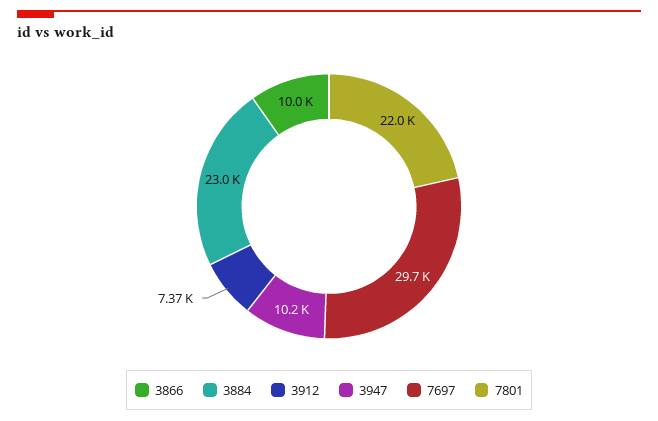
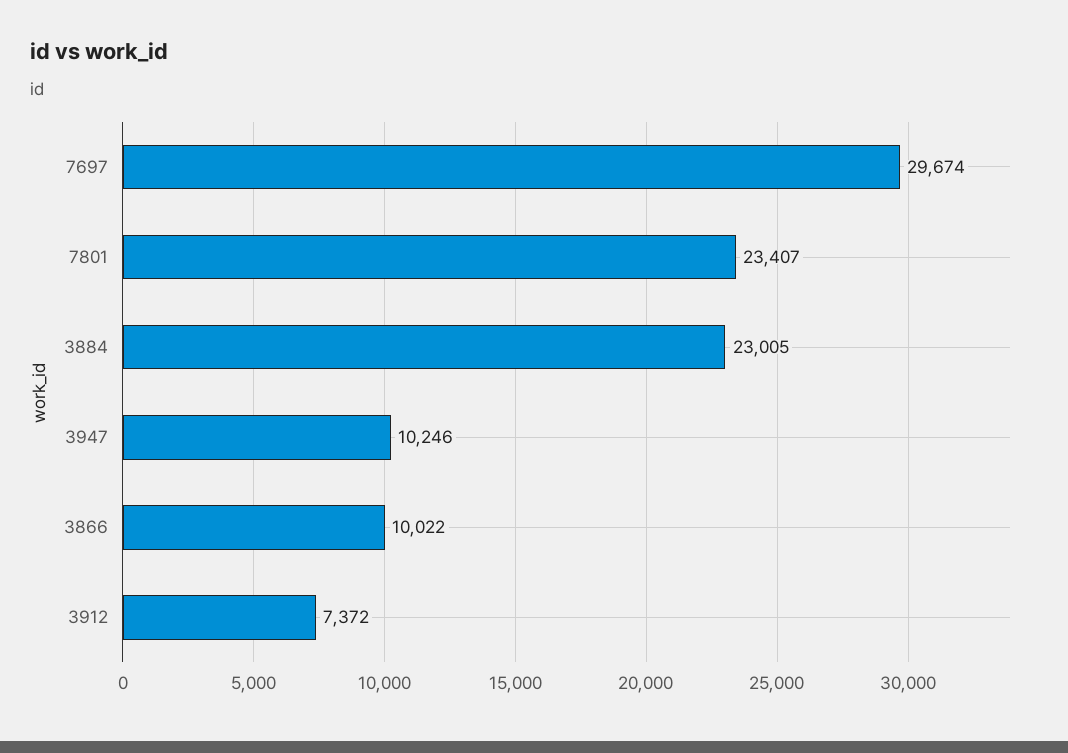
7801: 22000 -> 23407

